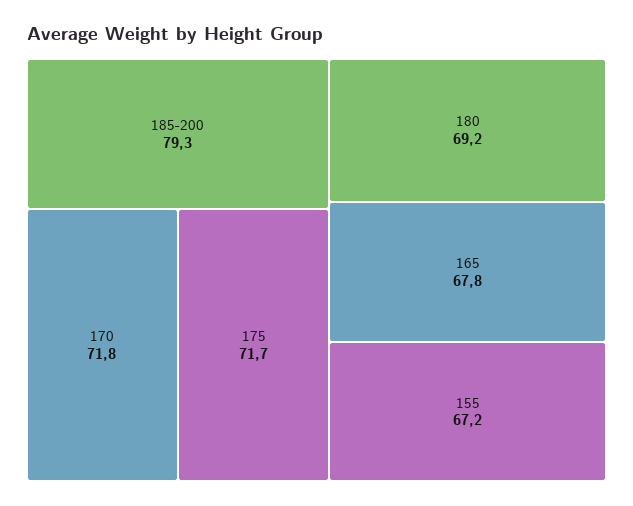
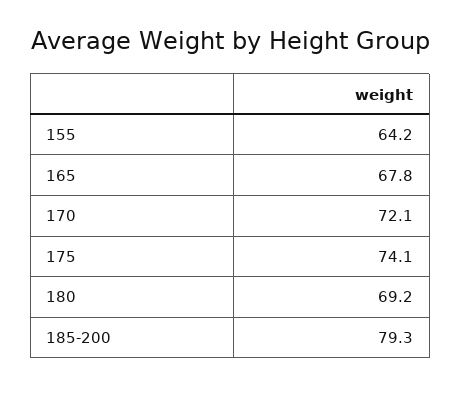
170: 71.8 -> 72.1
175: 71.7 -> 74.1
155: 67.2 -> 64.2

